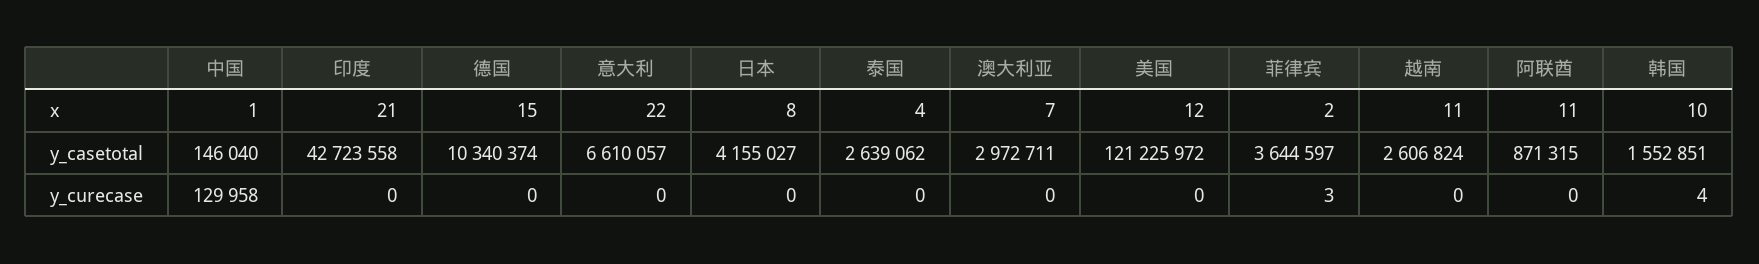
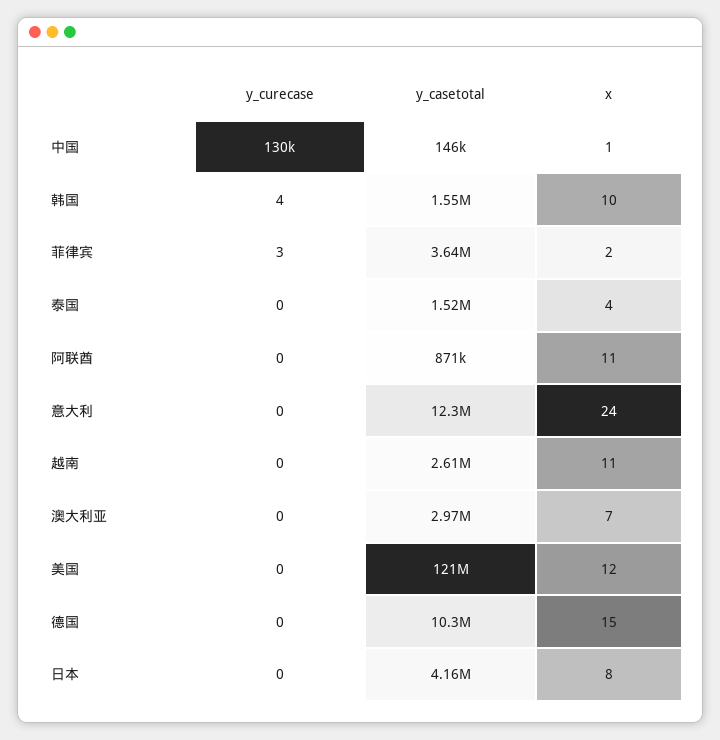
印度, x: 21 -> none
意大利, x: 22 -> 24
印度, y_casetotal: 42723558 -> none
意大利, y_casetotal: 6610057 -> 12300000
泰国, y_casetotal: 2639062 -> 1520000
印度, y_curecase: 0 -> none

